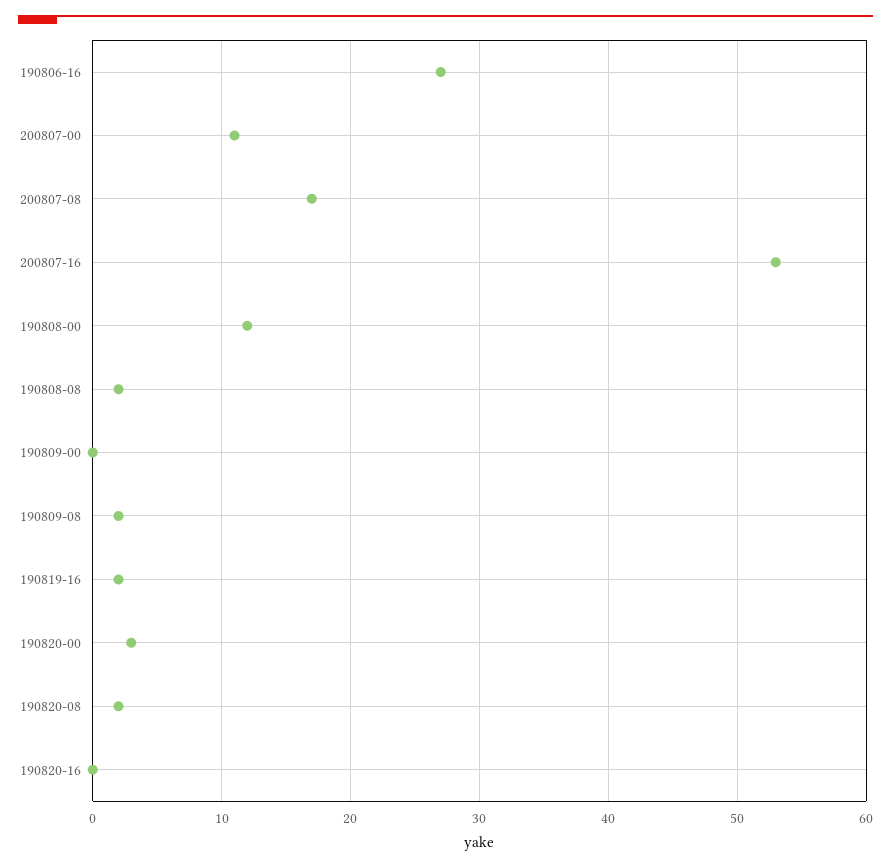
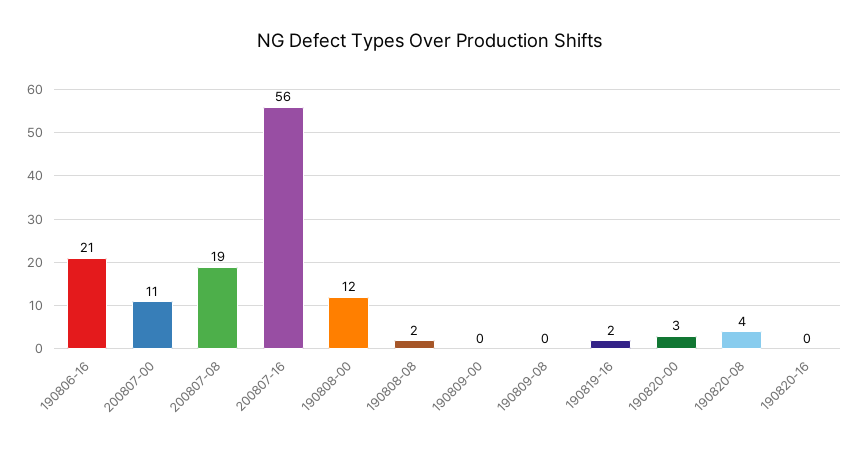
190806-16: 27 -> 21
200807-08: 17 -> 19
200807-16: 53 -> 56
190809-08: 2 -> 0
190820-08: 2 -> 4

